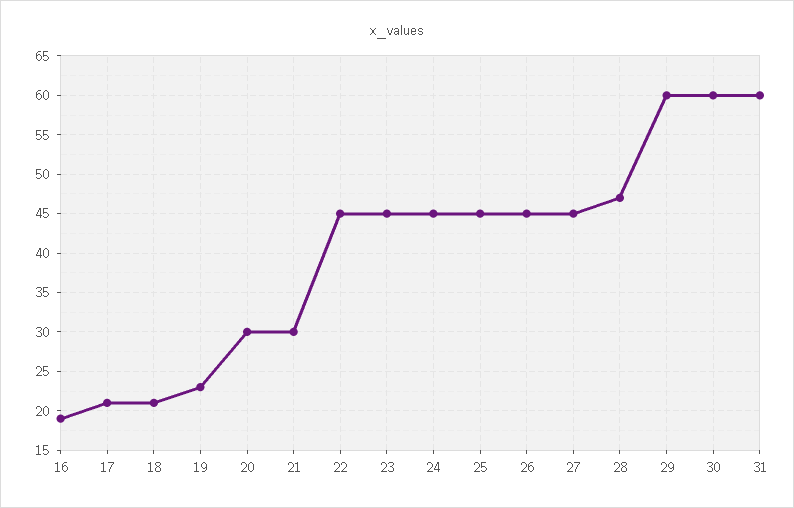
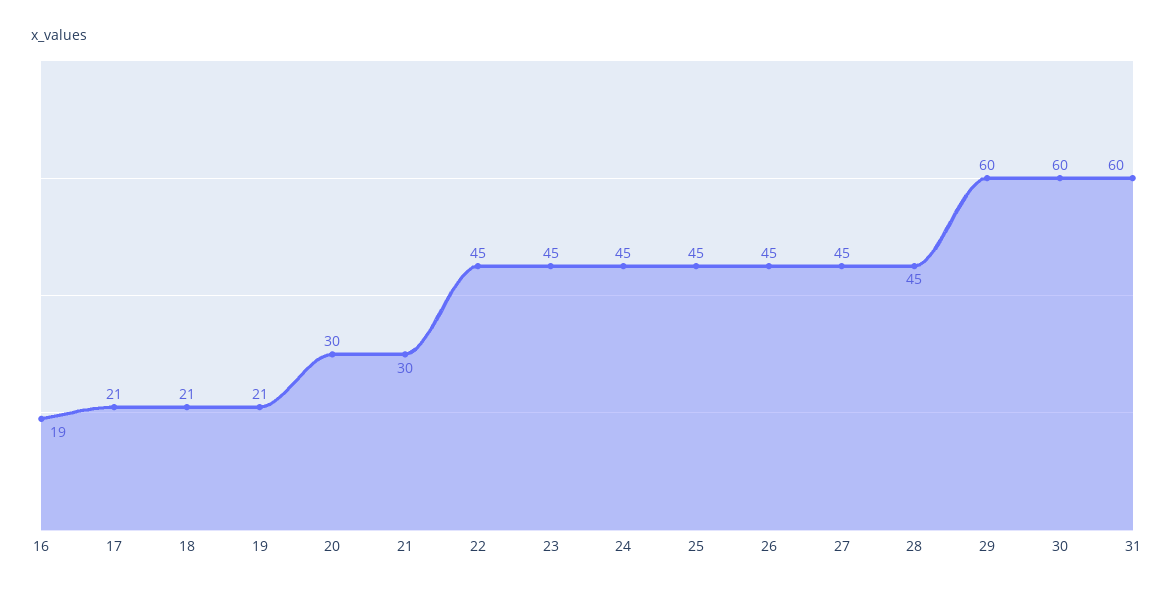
19: 23 -> 21
28: 47 -> 45

